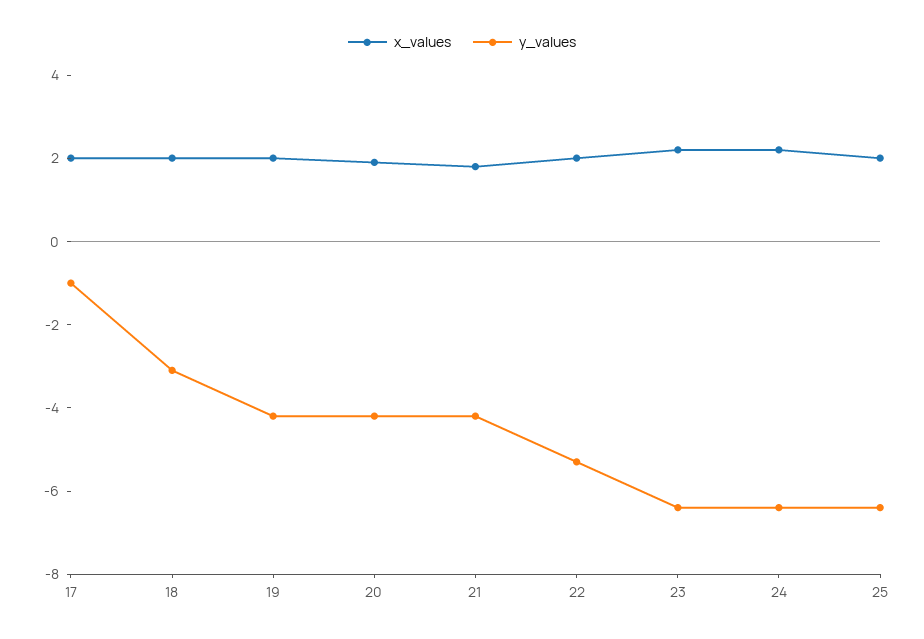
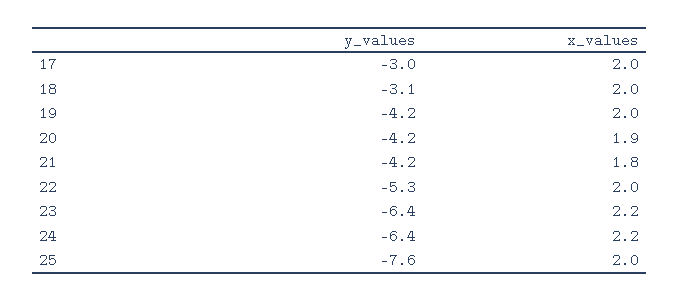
y_values, 17: -1 -> -3
y_values, 25: -6.5 -> -7.6

